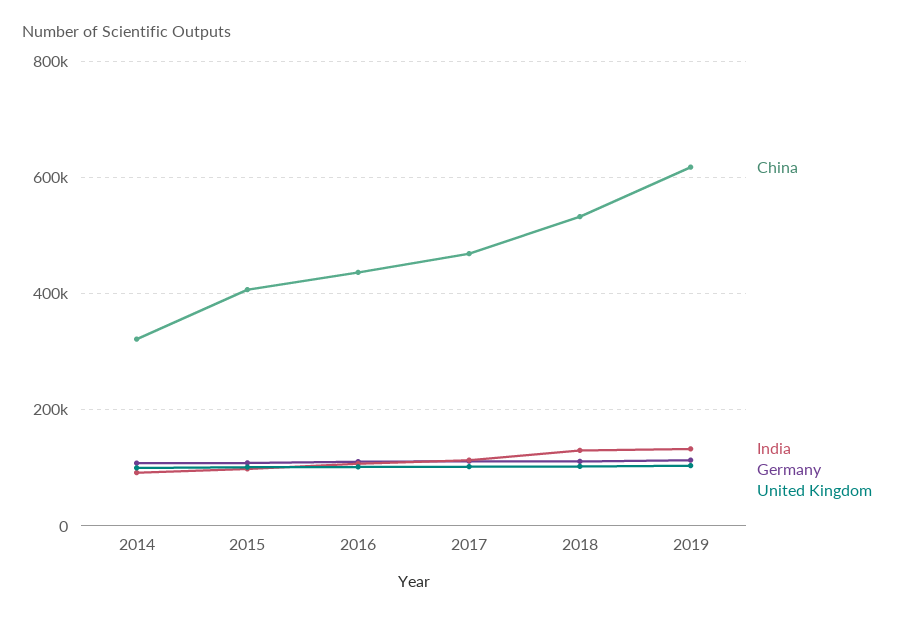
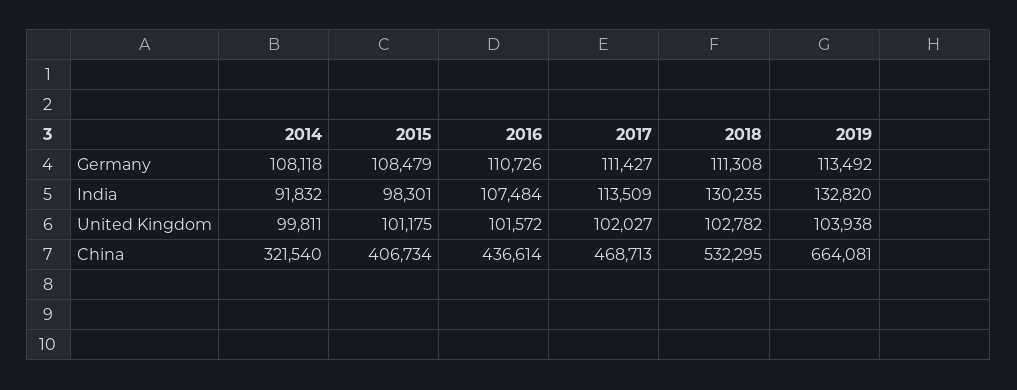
China, 2019: 620000 -> 664081

